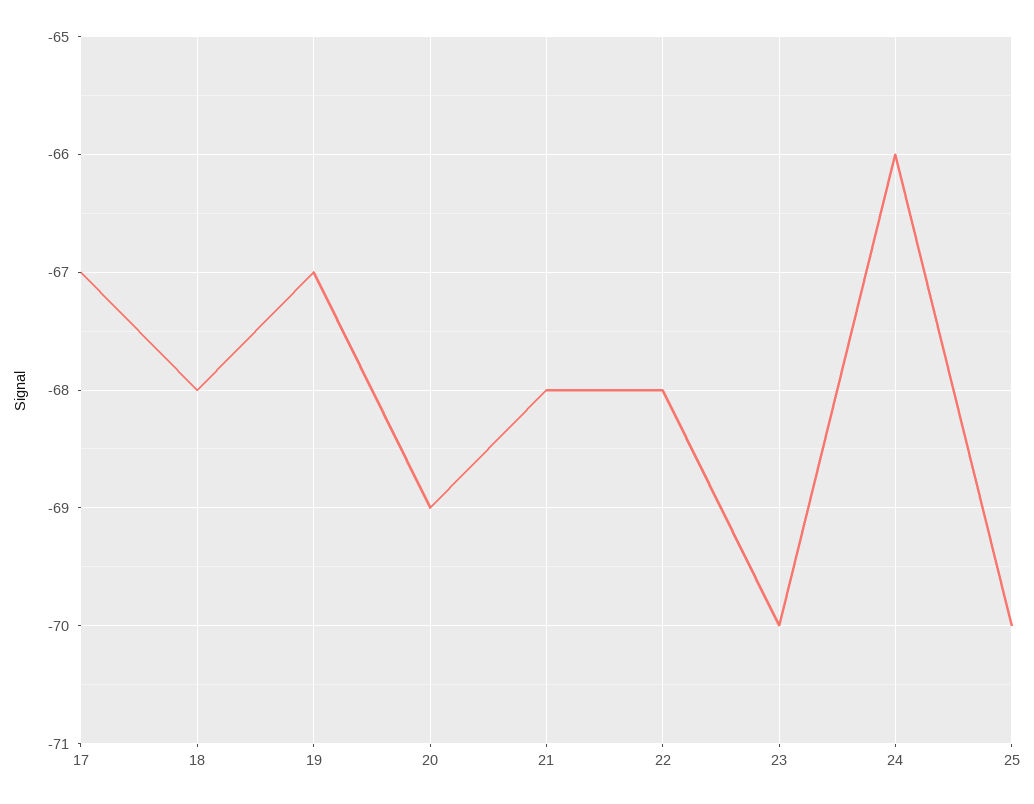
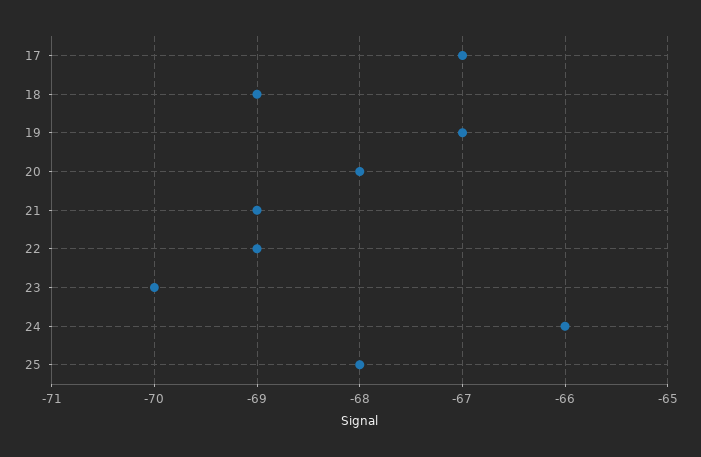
18: -68 -> -69
20: -69 -> -68
21: -68 -> -69
22: -68 -> -69
25: -70 -> -68

